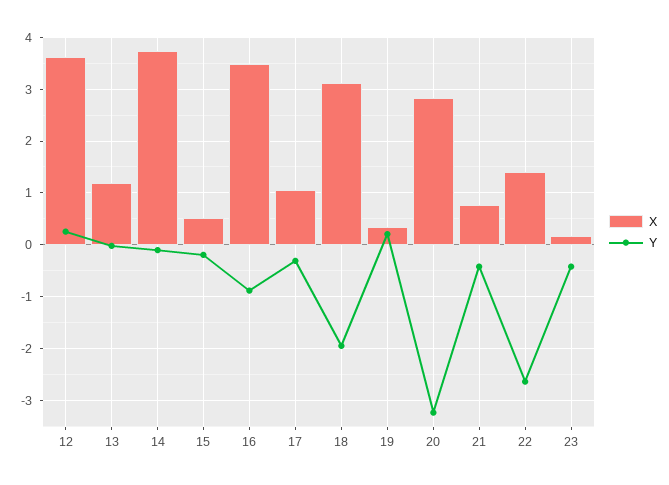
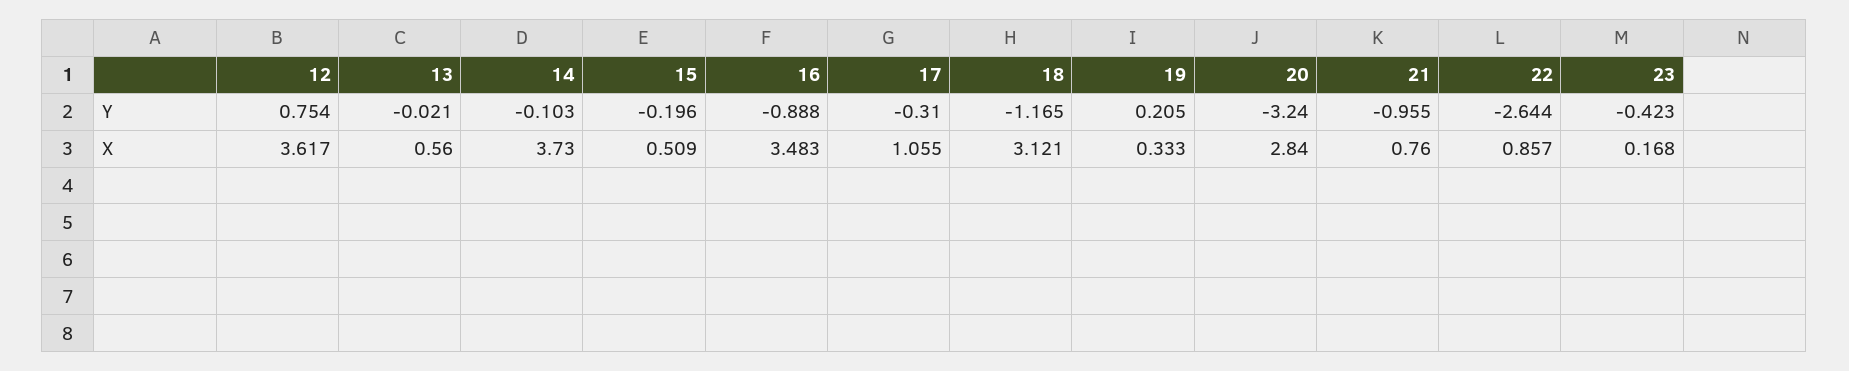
Y, 12: 0.2 -> 0.754
X, 13: 1.2 -> 0.56
Y, 18: -2 -> -1.165
Y, 21: -0.4 -> -0.955
X, 22: 1.4 -> 0.857

